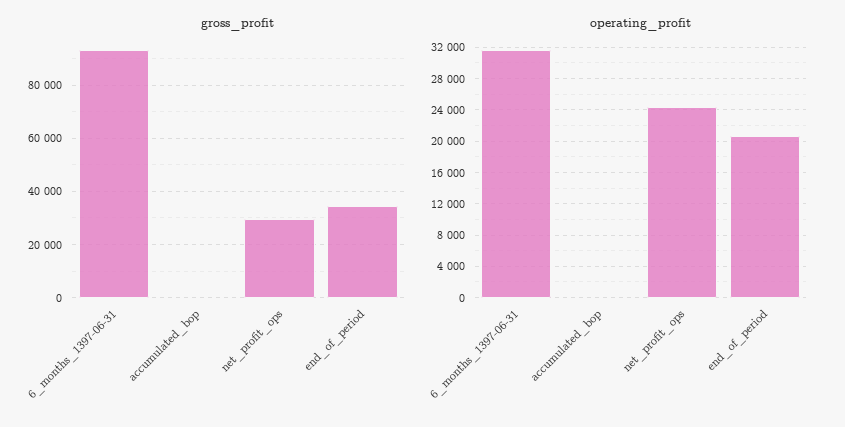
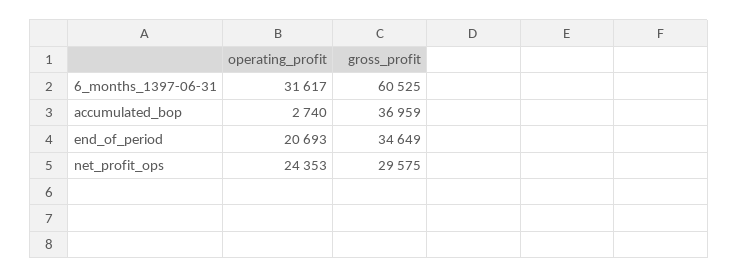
gross_profit, 6_months_1397-06-31: 92500 -> 60525
gross_profit, accumulated_bop: 0 -> 36959
operating_profit, accumulated_bop: 0 -> 2740

